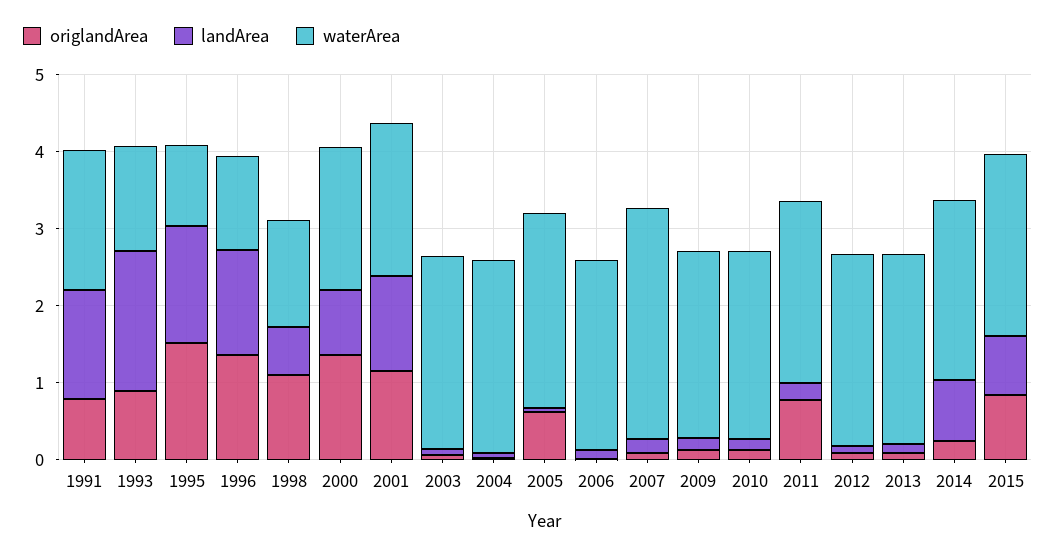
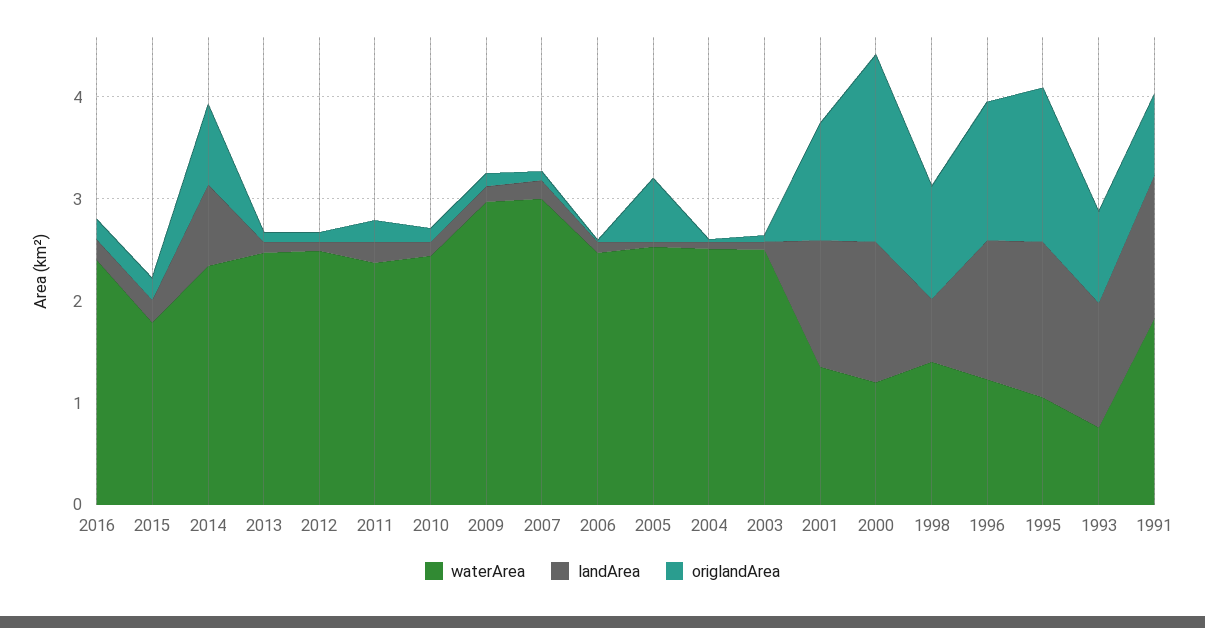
landArea, 1993: 1.8 -> 1.2
waterArea, 1993: 1.4 -> 0.8
origlandArea, 2000: 1.4 -> 1.8
landArea, 2000: 0.8 -> 1.4
waterArea, 2000: 1.8 -> 1.2
waterArea, 2001: 2 -> 1.4
waterArea, 2009: 2.4 -> 3
origlandArea, 2011: 0.8 -> 0.2
origlandArea, 2014: 0.2 -> 0.8
origlandArea, 2015: 0.8 -> 0.2
landArea, 2015: 0.8 -> 0.2
waterArea, 2015: 2.4 -> 1.8
waterArea, 2016: none -> 2.4
landArea, 2016: none -> 0.2
origlandArea, 2016: none -> 0.2

